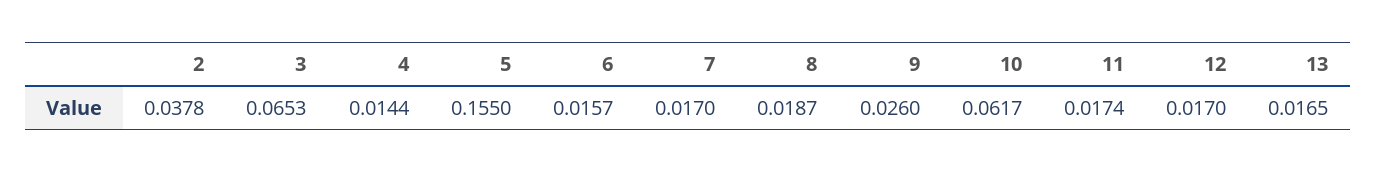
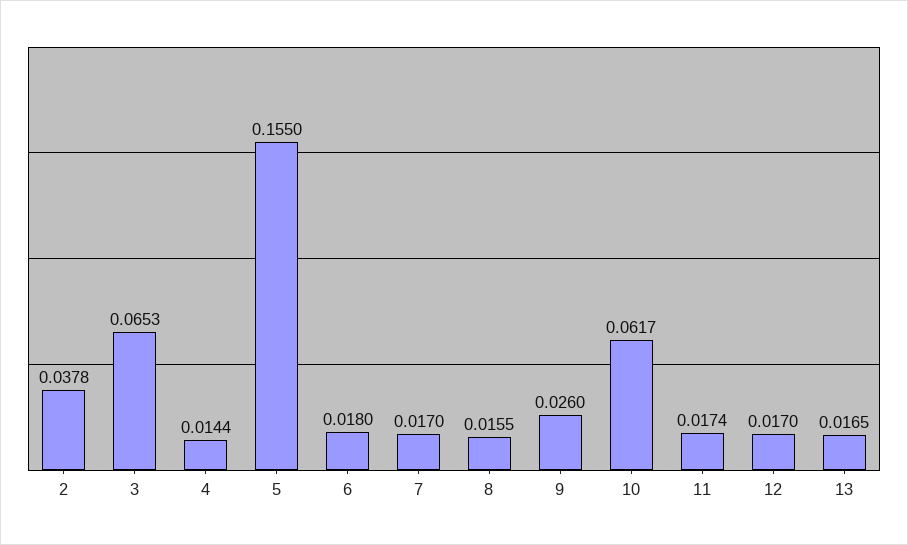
6: 0.0157 -> 0.018
8: 0.0187 -> 0.0155

